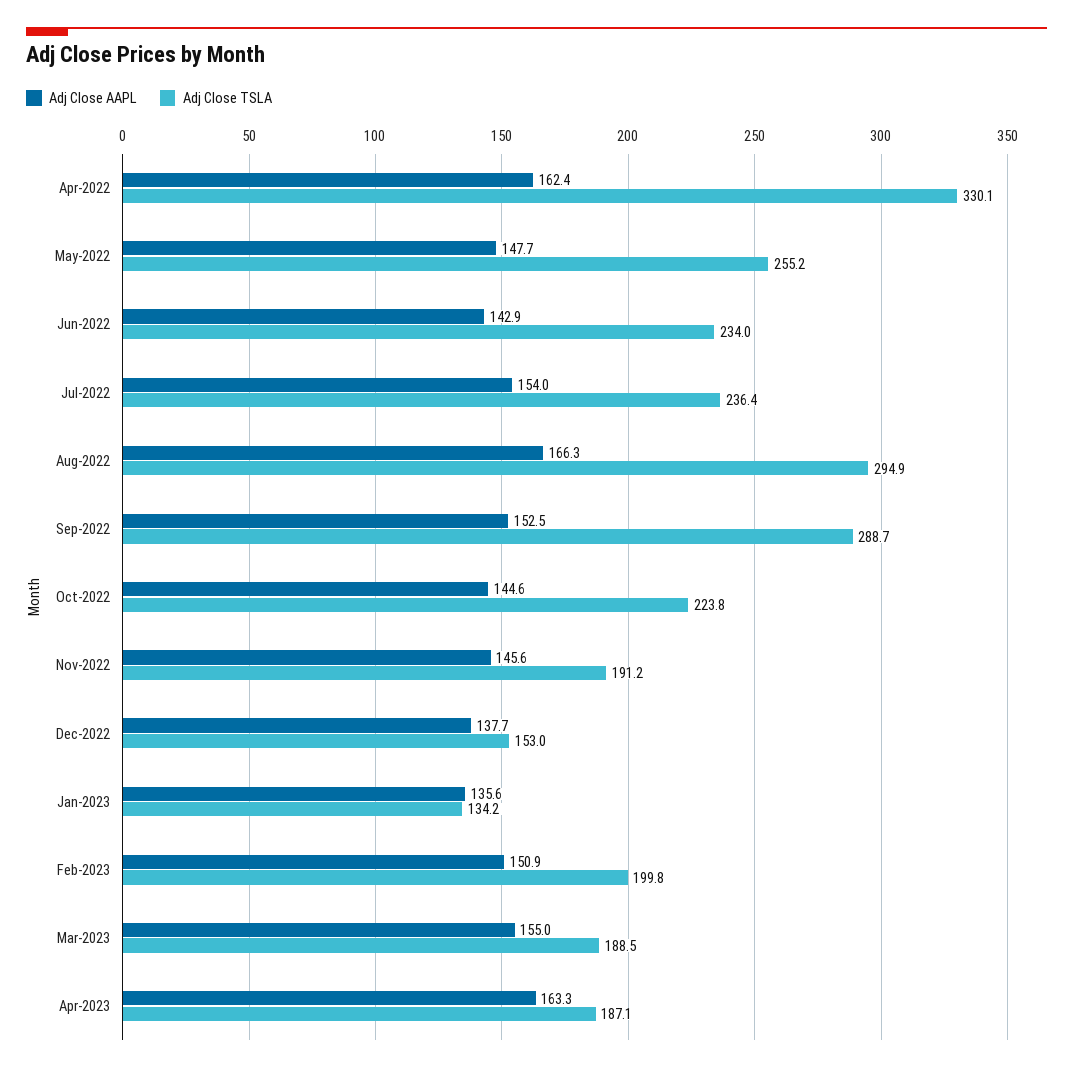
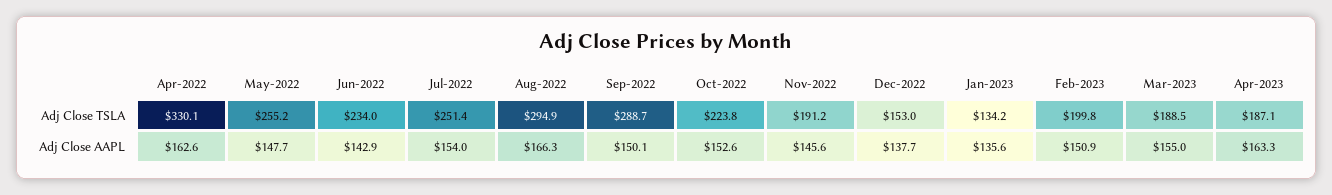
Adj Close AAPL, Apr-2022: 162.4 -> 162.6
Adj Close TSLA, Jul-2022: 236.4 -> 251.4
Adj Close AAPL, Sep-2022: 152.5 -> 150.1
Adj Close AAPL, Oct-2022: 144.6 -> 152.6

